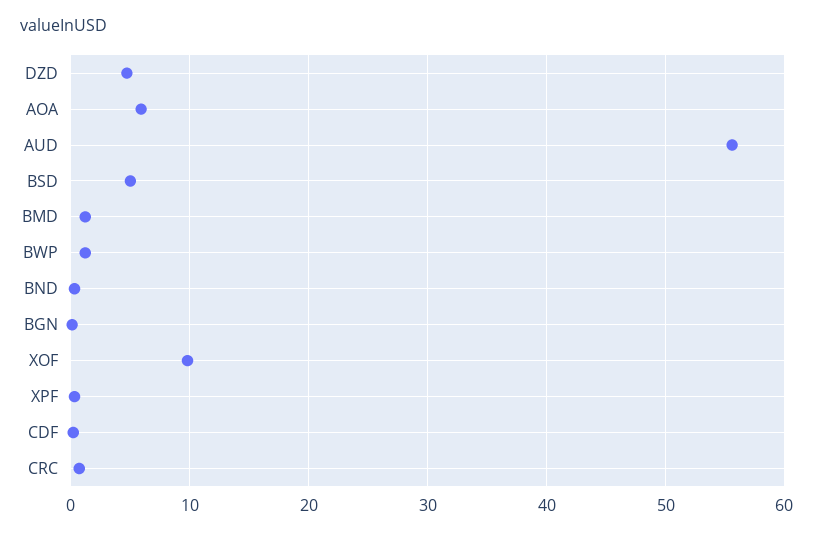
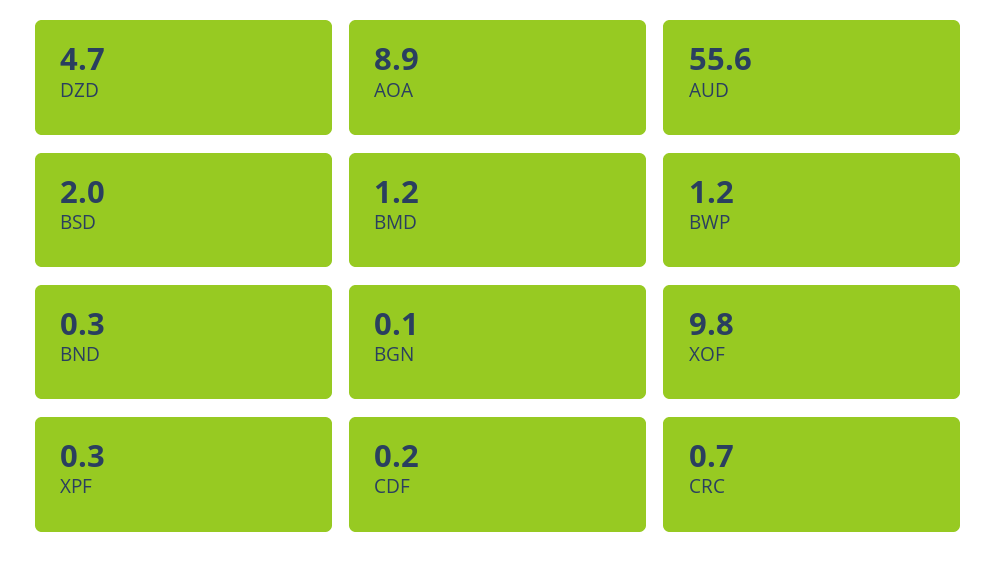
AOA: 6 -> 8.9
BSD: 5 -> 2

